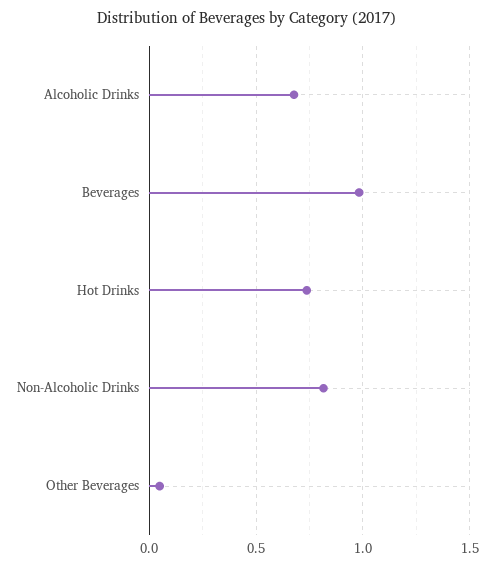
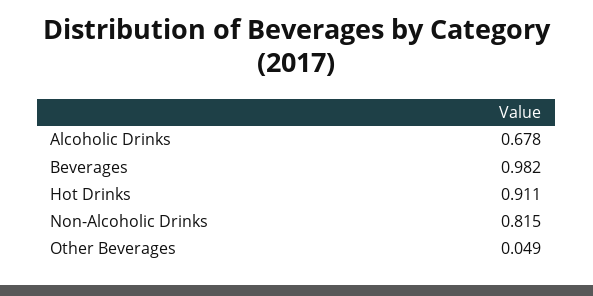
Hot Drinks: 0.75 -> 0.911

